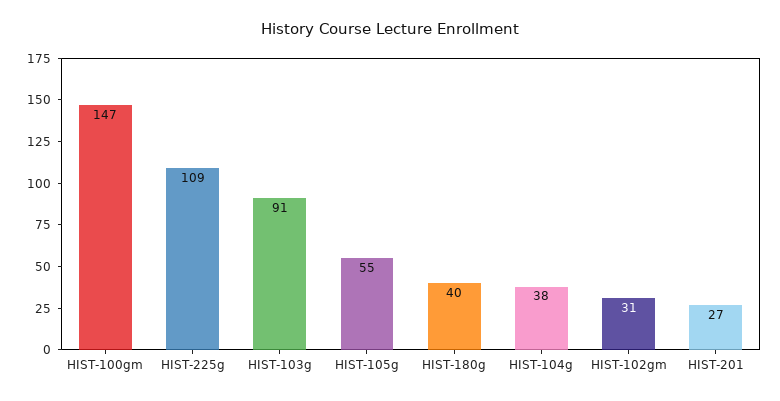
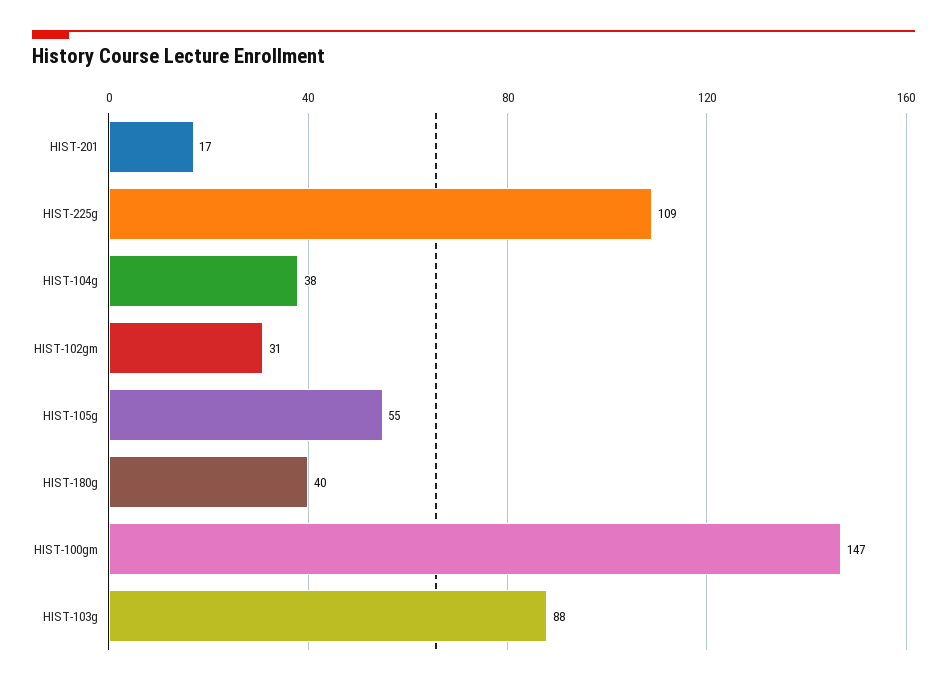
HIST-103g: 91 -> 88
HIST-201: 27 -> 17

